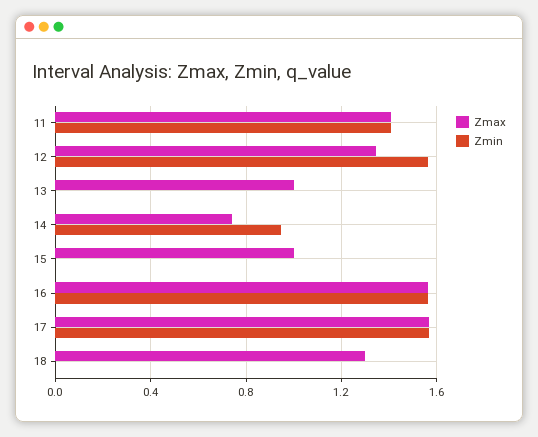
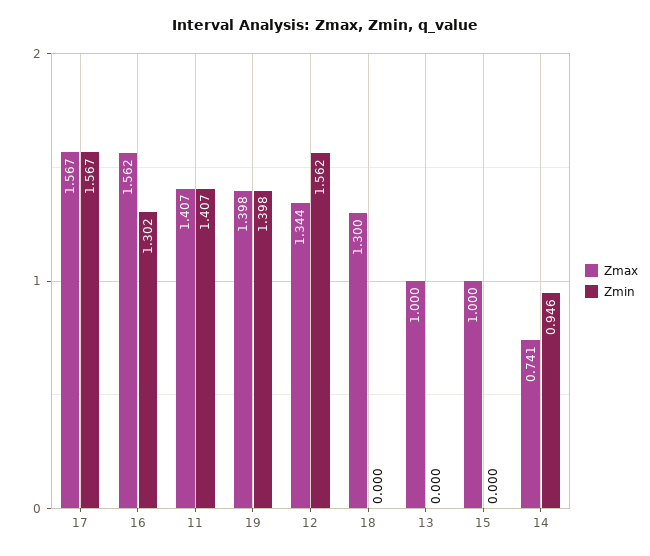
Zmin, 16: 1.55 -> 1.302
Zmax, 19: none -> 1.398
Zmin, 19: none -> 1.398

